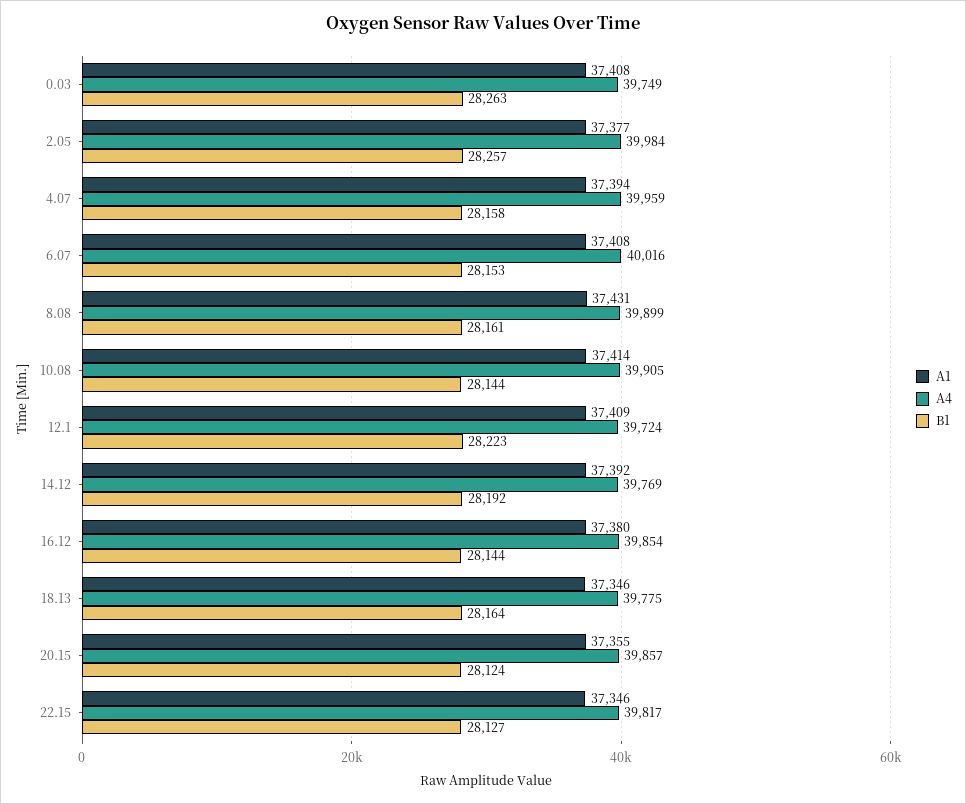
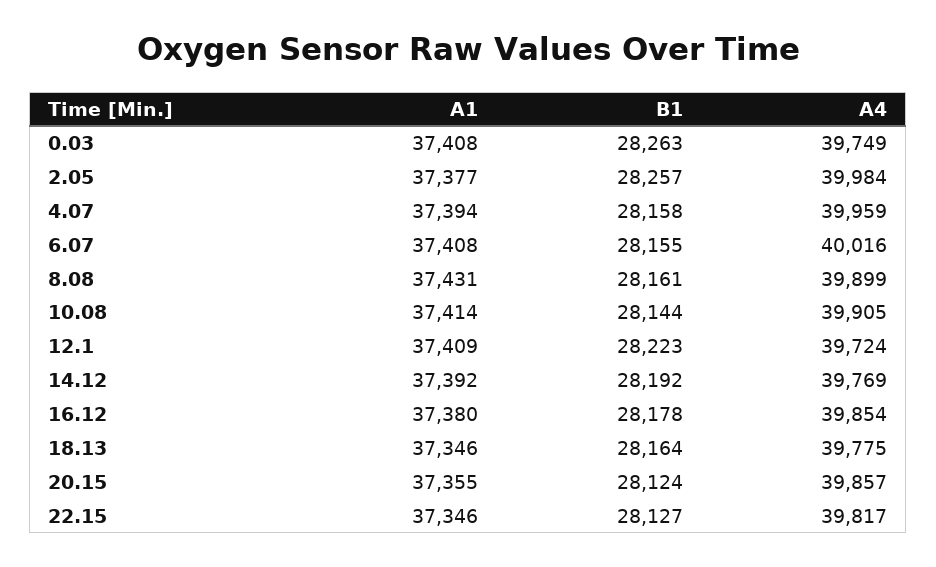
B1, 6.07: 28153 -> 28155
B1, 16.12: 28144 -> 28178

